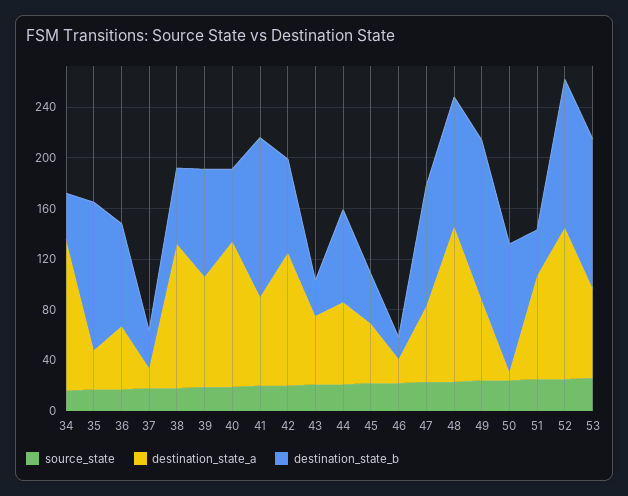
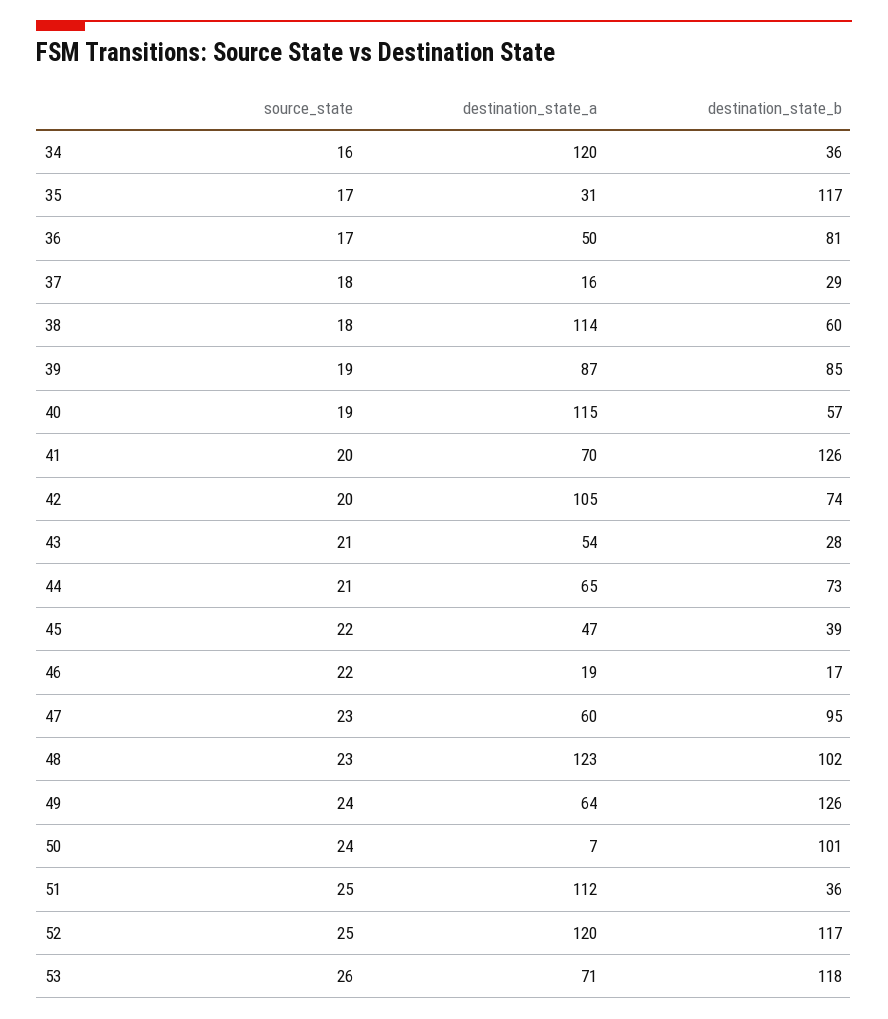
destination_state_a, 51: 80 -> 112

